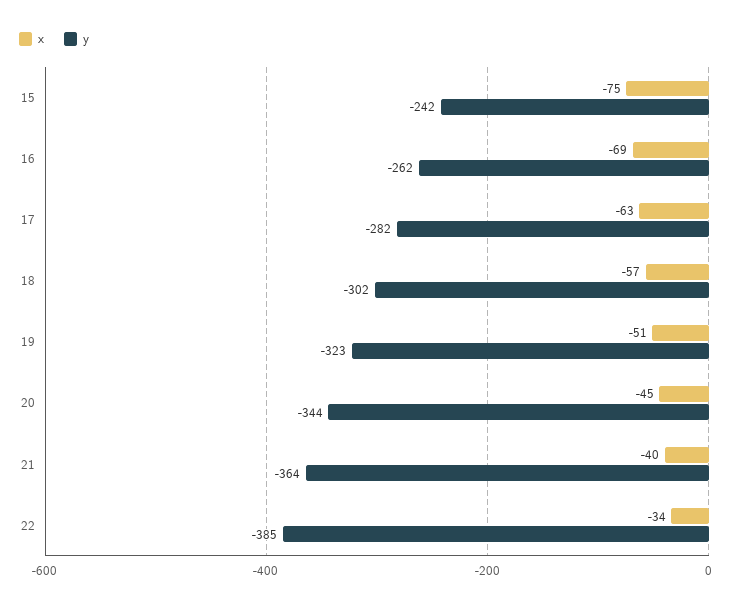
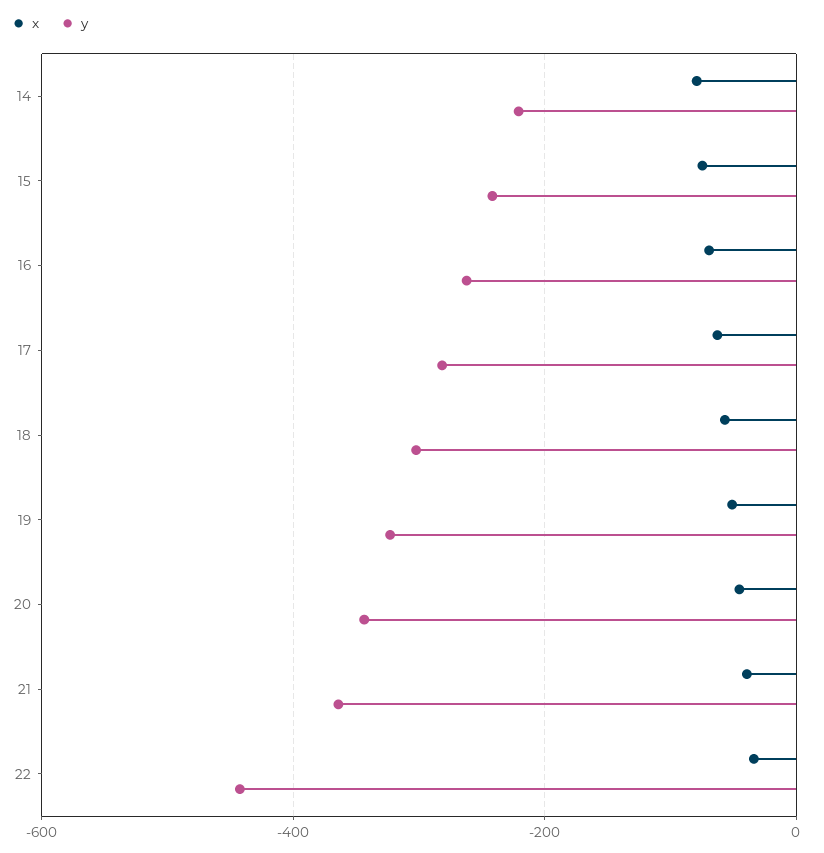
y, 22: -385 -> -440
x, 14: none -> -80
y, 14: none -> -220

